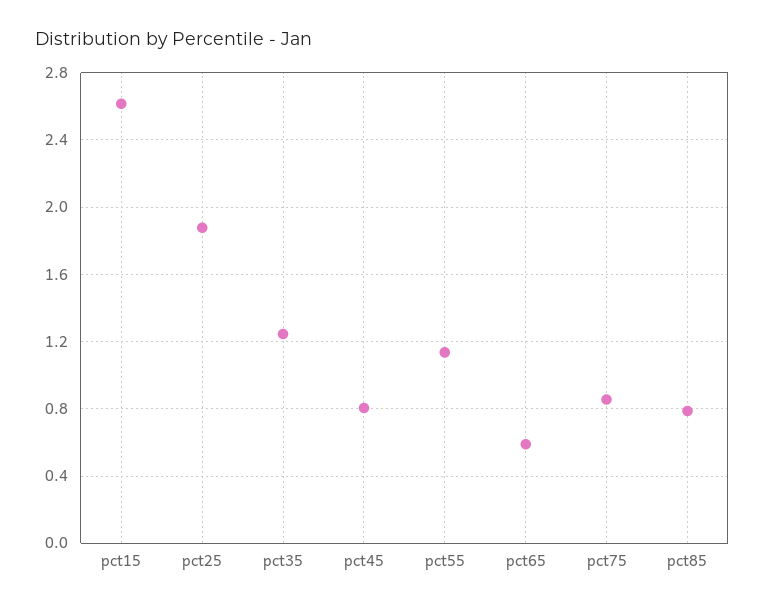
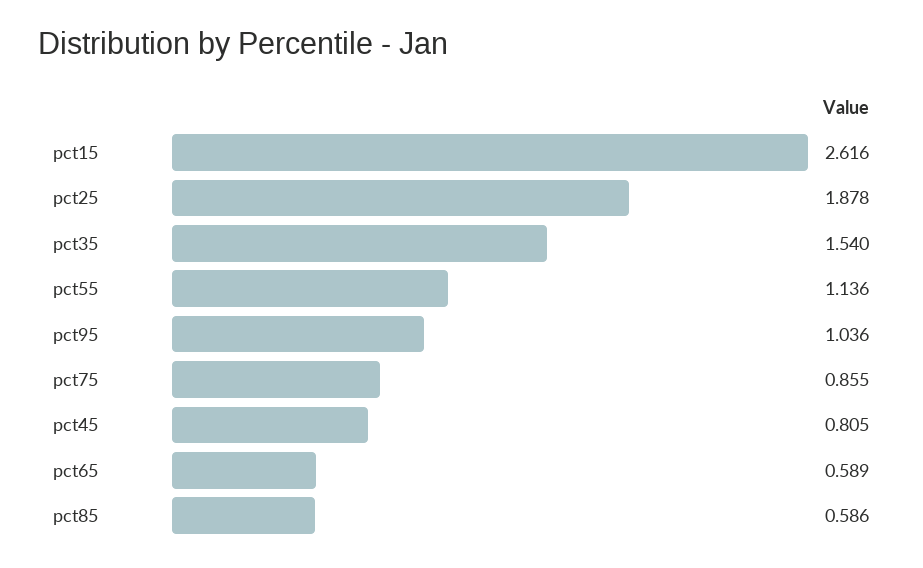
pct35: 1.25 -> 1.54
pct85: 0.8 -> 0.586
pct95: none -> 1.036

